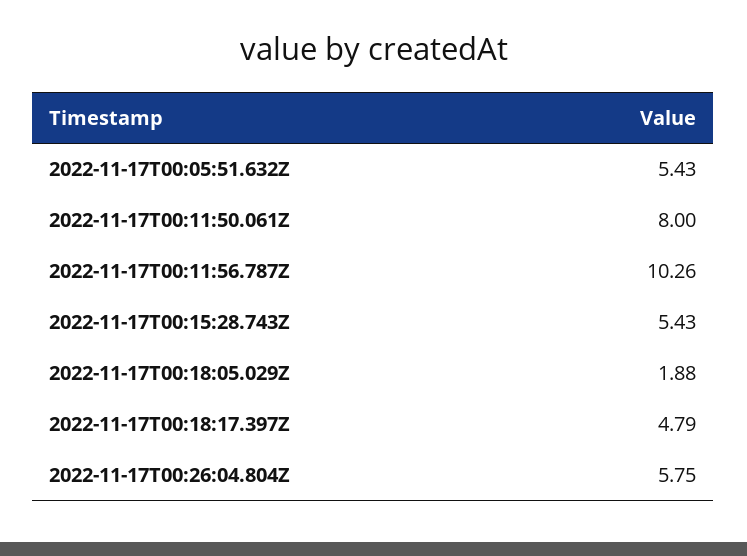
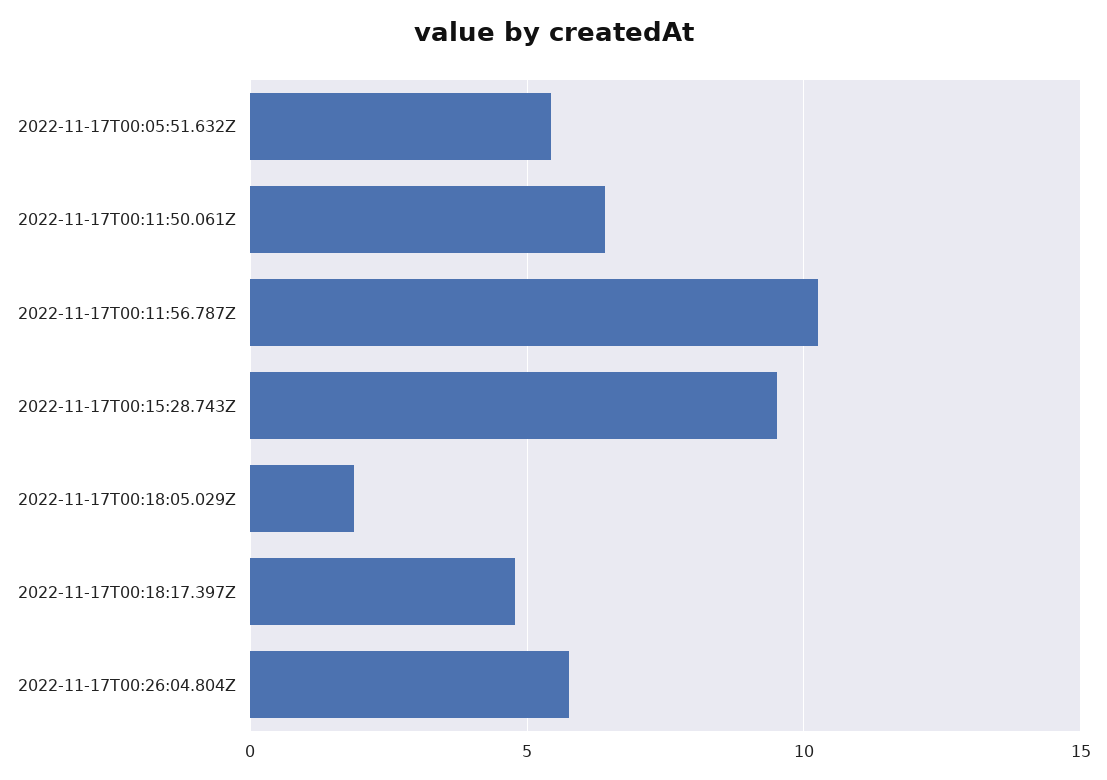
2022-11-17T00:11:50.061Z: 8 -> 6.5
2022-11-17T00:15:28.743Z: 5.43 -> 9.5

